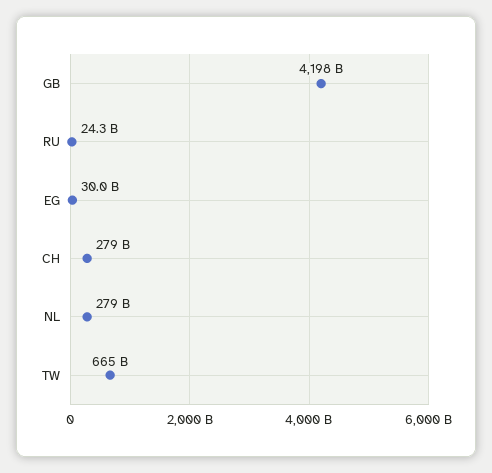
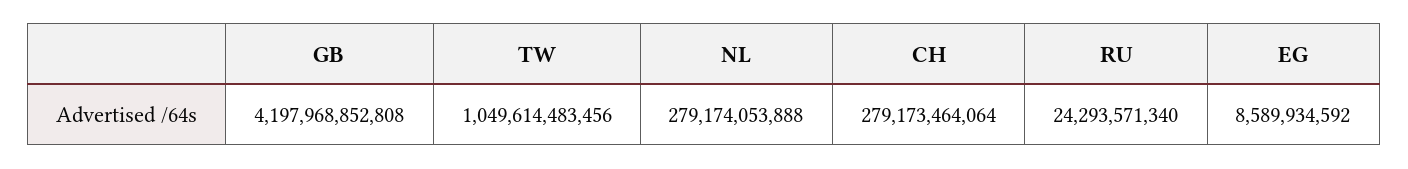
EG: 30000000000 -> 8589934592
TW: 665000000000 -> 1049614483456

